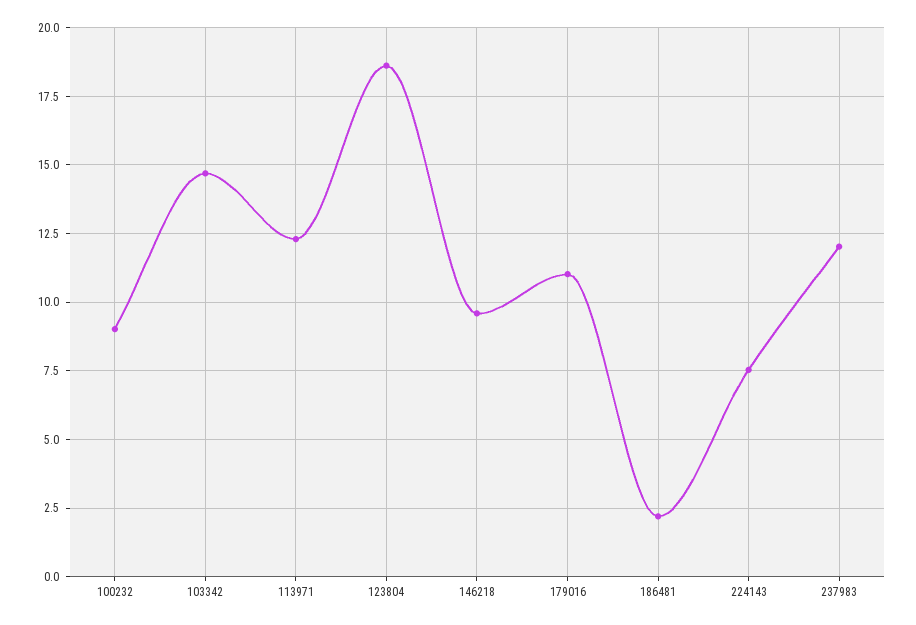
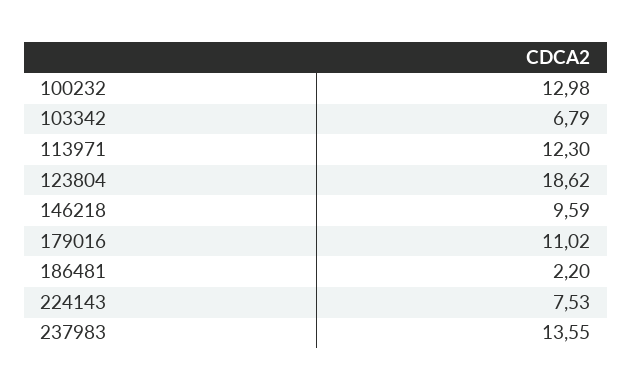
100232: 9 -> 12.98
103342: 14.75 -> 6.79
237983: 12 -> 13.55

